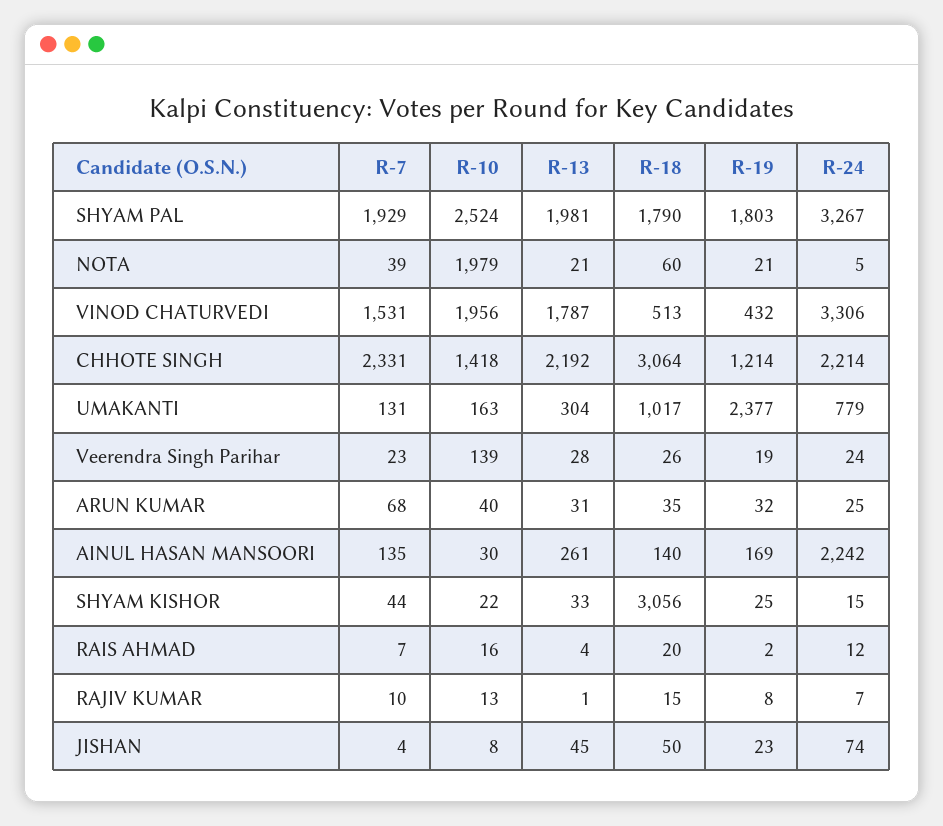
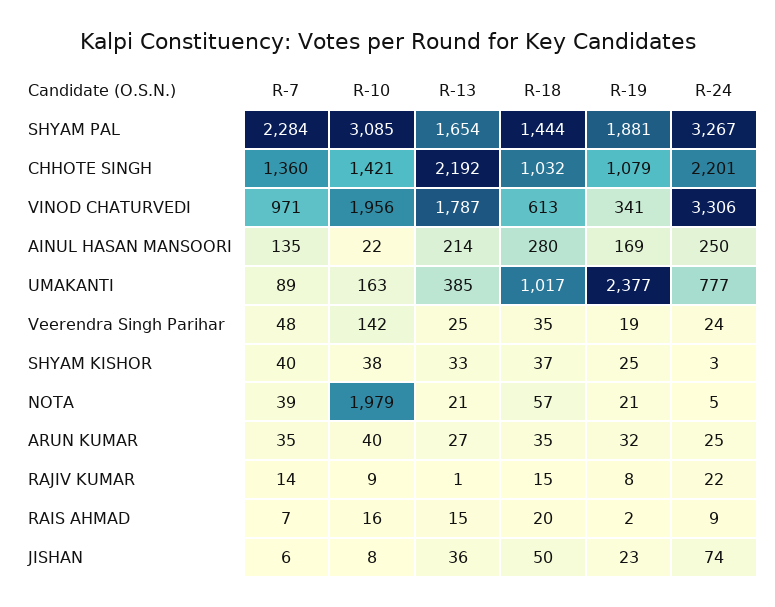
R-7, SHYAM PAL: 1929 -> 2284
R-10, SHYAM PAL: 2524 -> 3085
R-13, SHYAM PAL: 1981 -> 1654
R-18, SHYAM PAL: 1790 -> 1444
R-19, SHYAM PAL: 1803 -> 1881
R-18, NOTA: 60 -> 57
R-7, VINOD CHATURVEDI: 1531 -> 971
R-18, VINOD CHATURVEDI: 513 -> 613
R-19, VINOD CHATURVEDI: 432 -> 341
R-7, CHHOTE SINGH: 2331 -> 1360
R-10, CHHOTE SINGH: 1418 -> 1421
R-18, CHHOTE SINGH: 3064 -> 1032
R-19, CHHOTE SINGH: 1214 -> 1079
R-24, CHHOTE SINGH: 2214 -> 2201
R-7, UMAKANTI: 131 -> 89
R-13, UMAKANTI: 304 -> 385
R-24, UMAKANTI: 779 -> 777
R-7, Veerendra Singh Parihar: 23 -> 48
R-10, Veerendra Singh Parihar: 139 -> 142
R-13, Veerendra Singh Parihar: 28 -> 25
R-18, Veerendra Singh Parihar: 26 -> 35
R-7, ARUN KUMAR: 68 -> 35
R-13, ARUN KUMAR: 31 -> 27
R-10, AINUL HASAN MANSOORI: 30 -> 22
R-13, AINUL HASAN MANSOORI: 261 -> 214
R-18, AINUL HASAN MANSOORI: 140 -> 280
R-24, AINUL HASAN MANSOORI: 2242 -> 250
R-7, SHYAM KISHOR: 44 -> 40
R-10, SHYAM KISHOR: 22 -> 38
R-18, SHYAM KISHOR: 3056 -> 37
R-24, SHYAM KISHOR: 15 -> 3
R-13, RAIS AHMAD: 4 -> 15
R-24, RAIS AHMAD: 12 -> 9
R-7, RAJIV KUMAR: 10 -> 14
R-10, RAJIV KUMAR: 13 -> 9
R-24, RAJIV KUMAR: 7 -> 22
R-7, JISHAN: 4 -> 6
R-13, JISHAN: 45 -> 36

